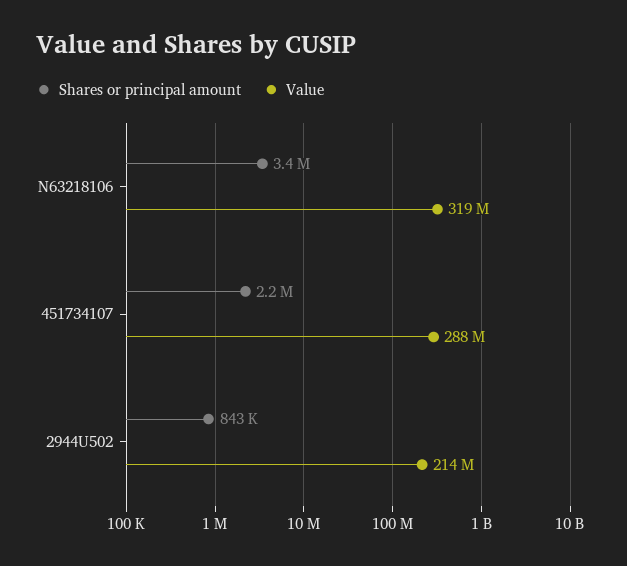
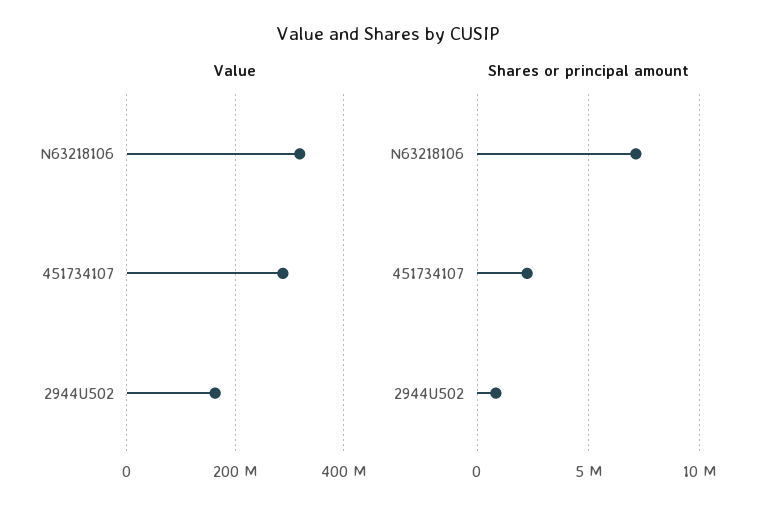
Shares or principal amount, N63218106: 3400000 -> 7000000
Value, 2944U502: 214000000 -> 160000000

